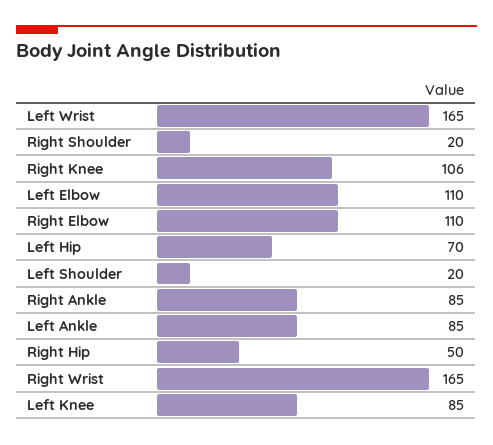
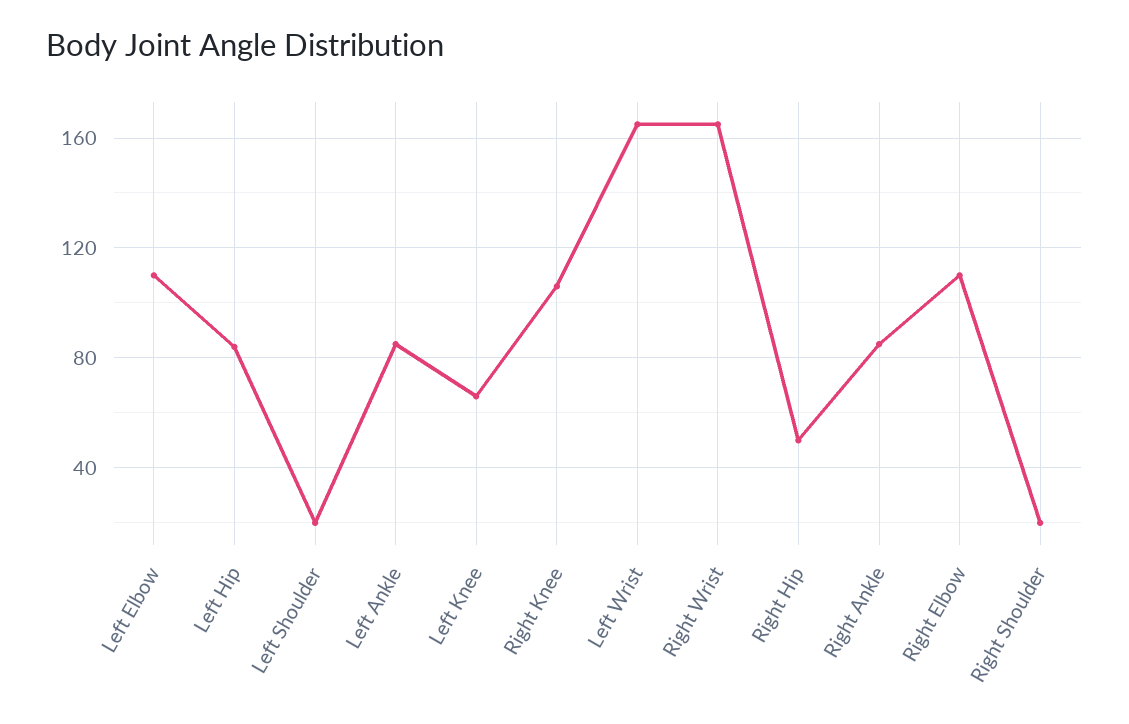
Left Hip: 70 -> 85
Left Knee: 85 -> 65

